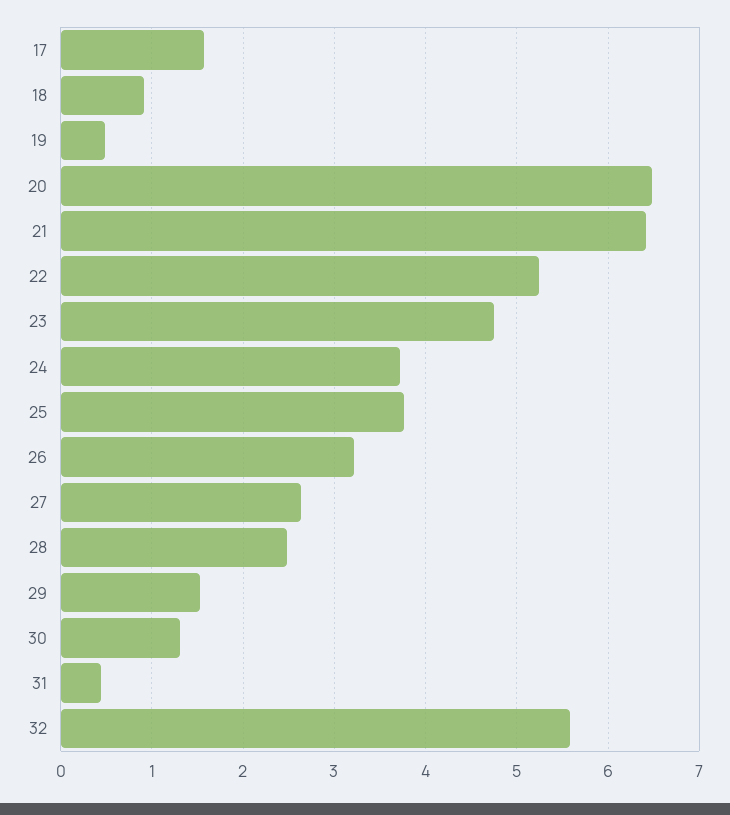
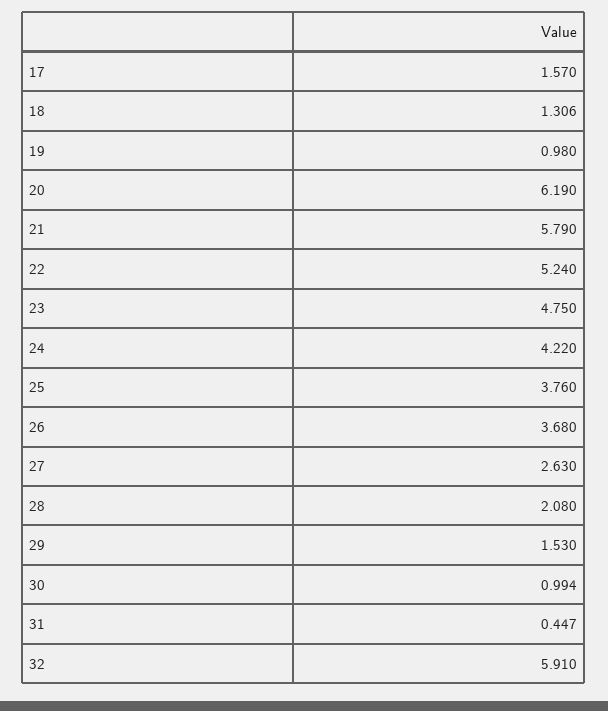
18: 0.9 -> 1.306
19: 0.5 -> 0.98
20: 6.5 -> 6.19
21: 6.4 -> 5.79
24: 3.7 -> 4.22
26: 3.2 -> 3.68
28: 2.5 -> 2.08
30: 1.3 -> 0.994
32: 5.6 -> 5.91

